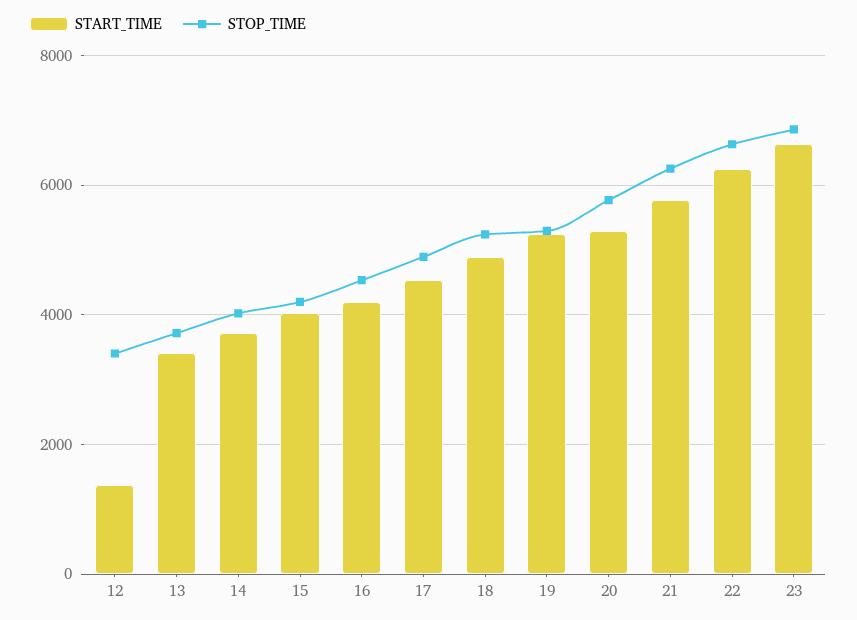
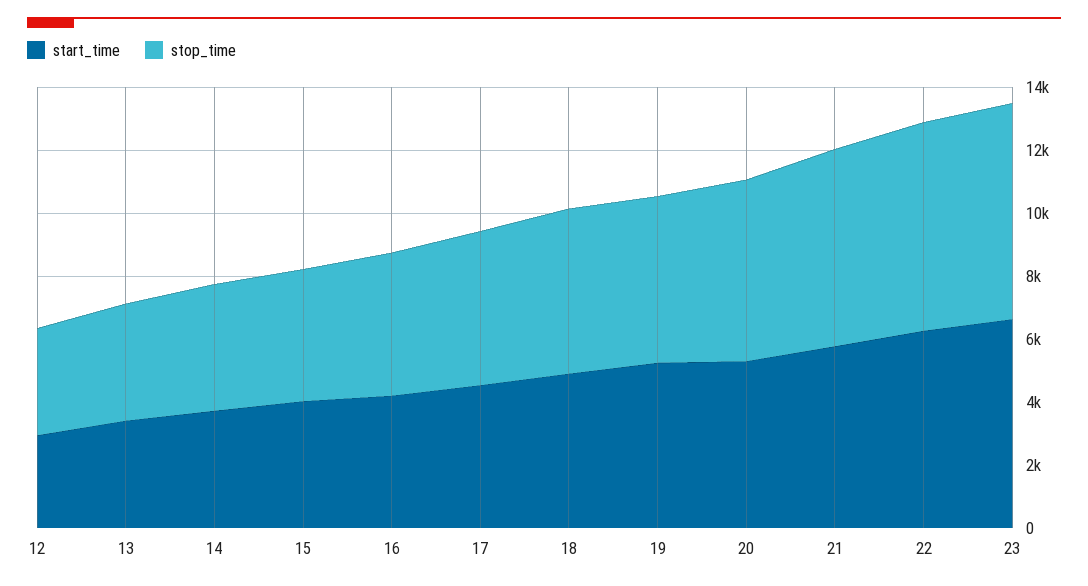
START_TIME, 12: 1400 -> 3000

